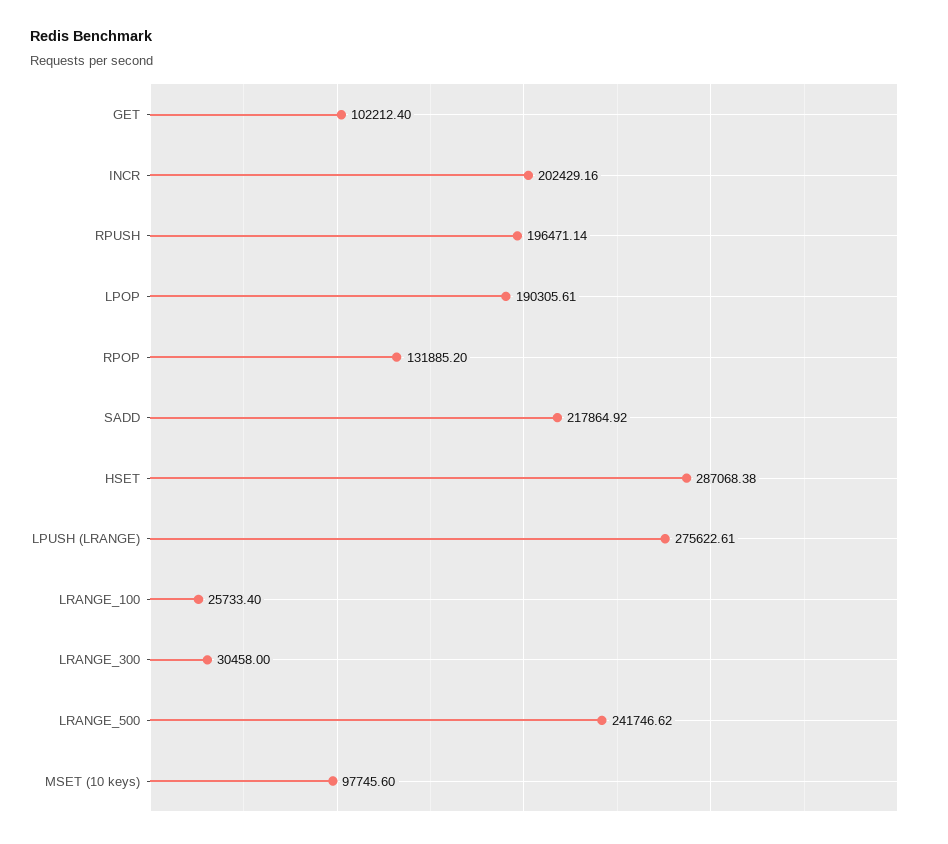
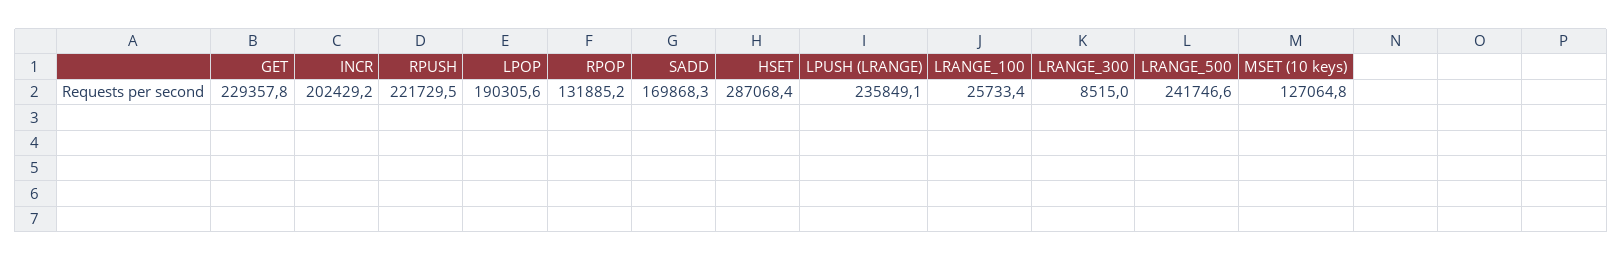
GET: 102212.4 -> 229357.8
RPUSH: 196471.14 -> 221729.5
SADD: 217864.92 -> 169868.3
LPUSH (LRANGE): 275622.61 -> 235849.1
LRANGE_300: 30458 -> 8515
MSET (10 keys): 97745.6 -> 127064.8

